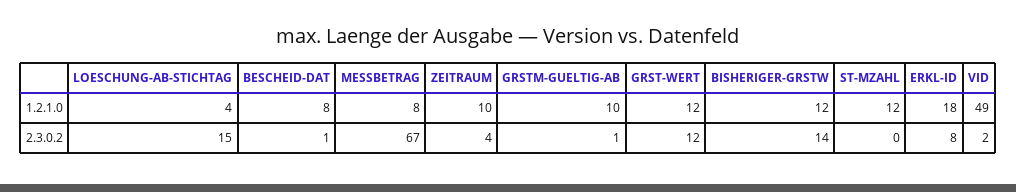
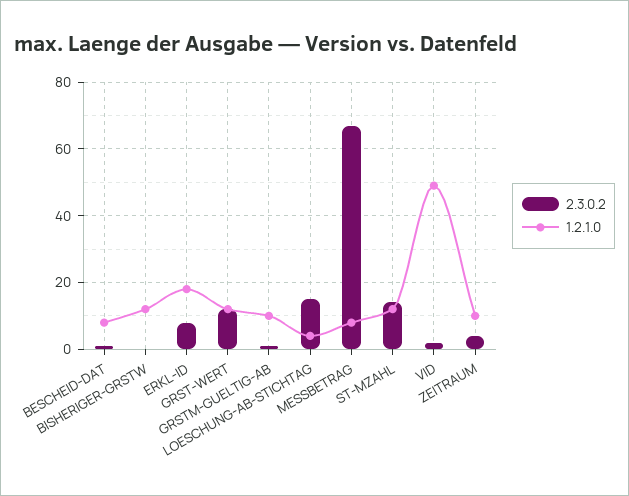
2.3.0.2, BISHERIGER-GRSTW: 14 -> 0
2.3.0.2, ST-MZAHL: 0 -> 15

